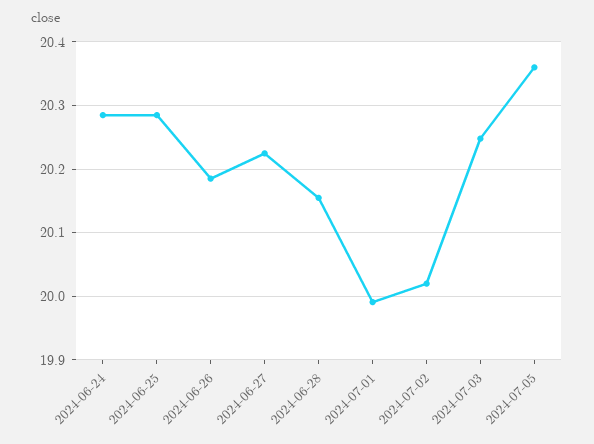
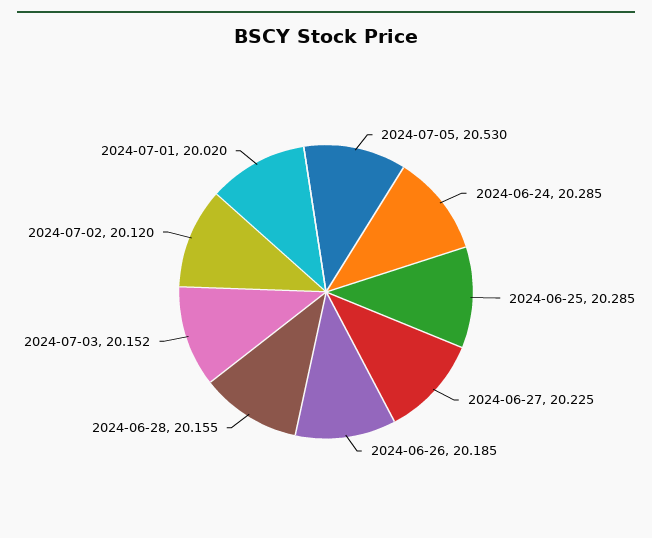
2024-07-01: 19.99 -> 20.02
2024-07-02: 20.02 -> 20.12
2024-07-03: 20.25 -> 20.152
2024-07-05: 20.36 -> 20.53

